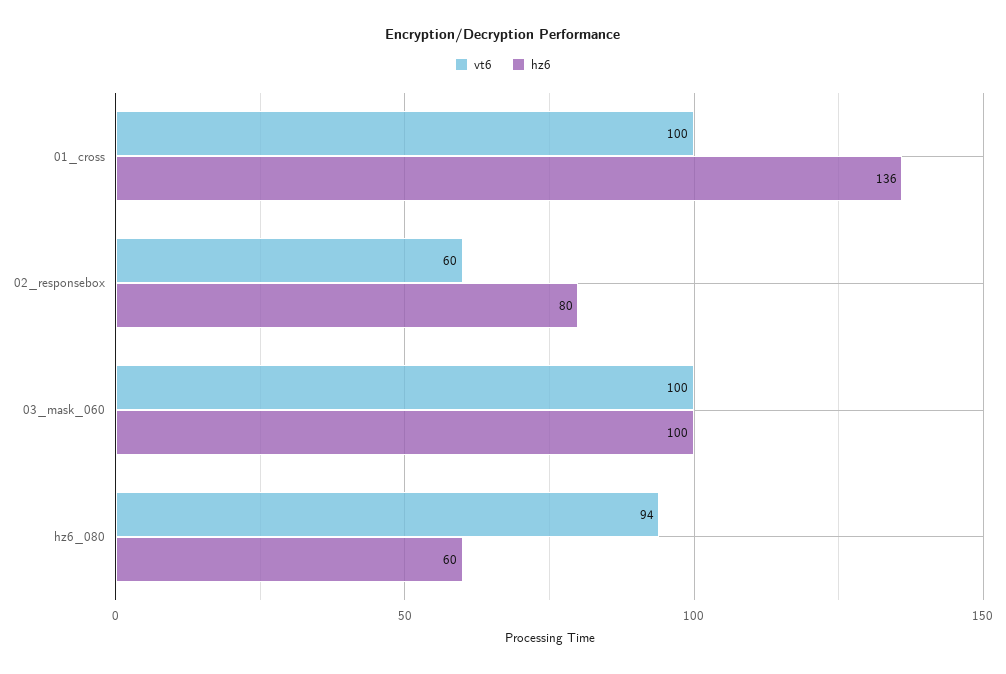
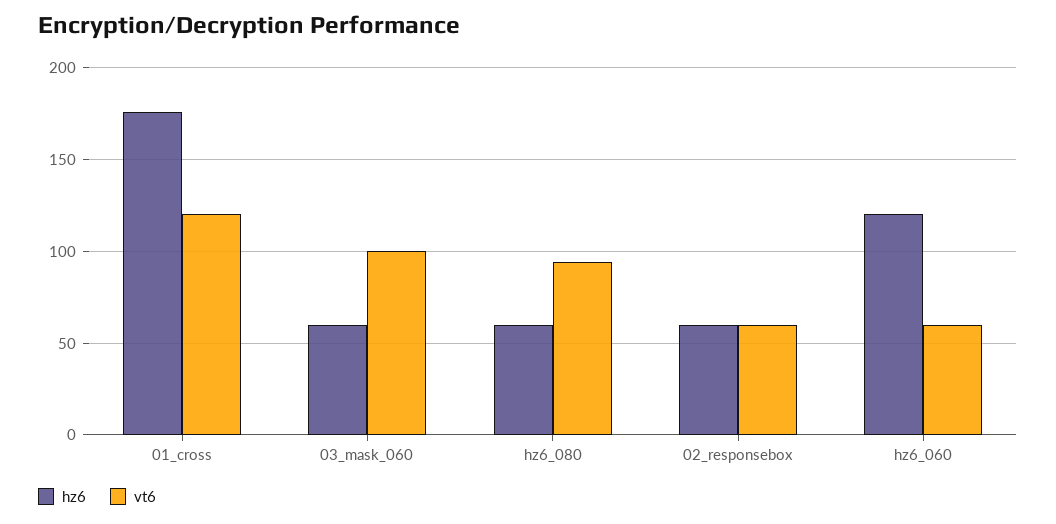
vt6, 01_cross: 100 -> 120
hz6, 01_cross: 136 -> 175
hz6, 02_responsebox: 80 -> 60
hz6, 03_mask_060: 100 -> 60
hz6, hz6_060: none -> 120
vt6, hz6_060: none -> 60

